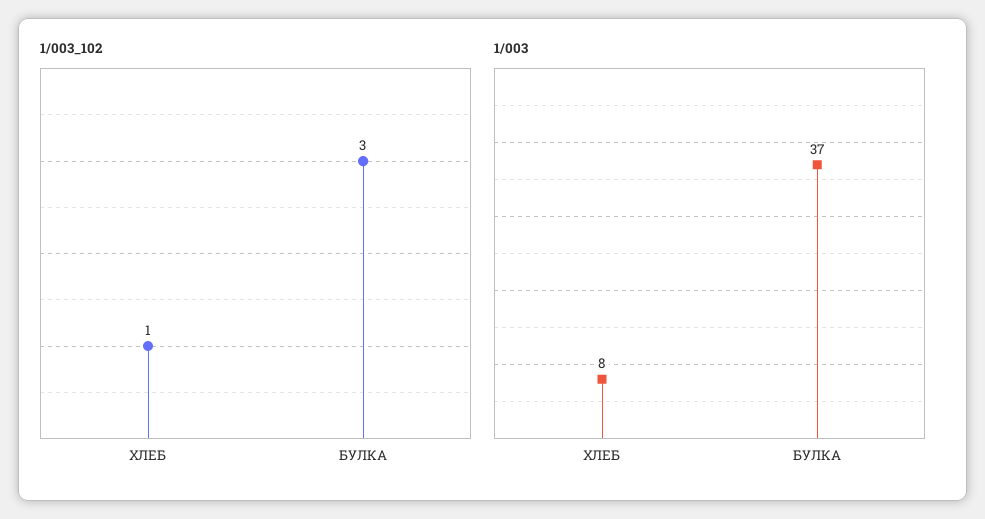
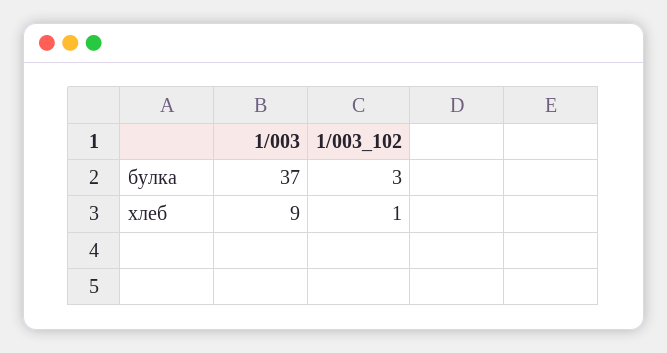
1/003, ХЛЕБ: 8 -> 9

